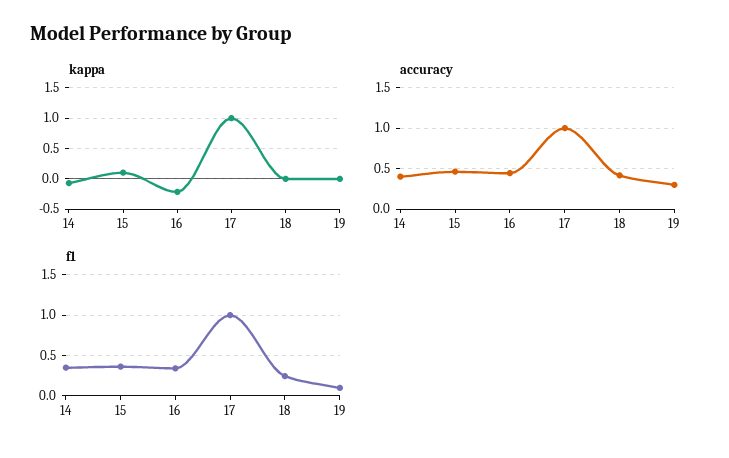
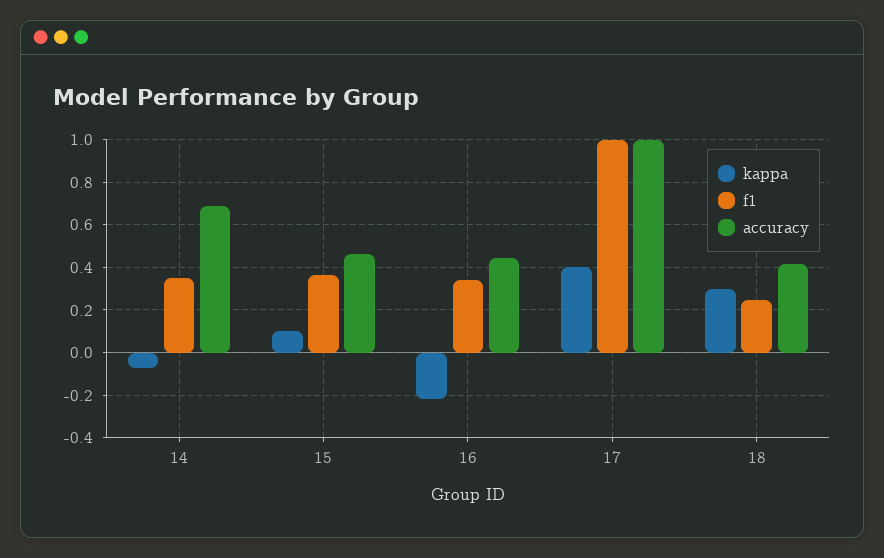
kappa, 17: 1 -> 0.4
kappa, 18: 0 -> 0.3
kappa, 19: 0 -> none
accuracy, 14: 0.4 -> 0.7
accuracy, 19: 0.3 -> none
f1, 19: 0.1 -> none

